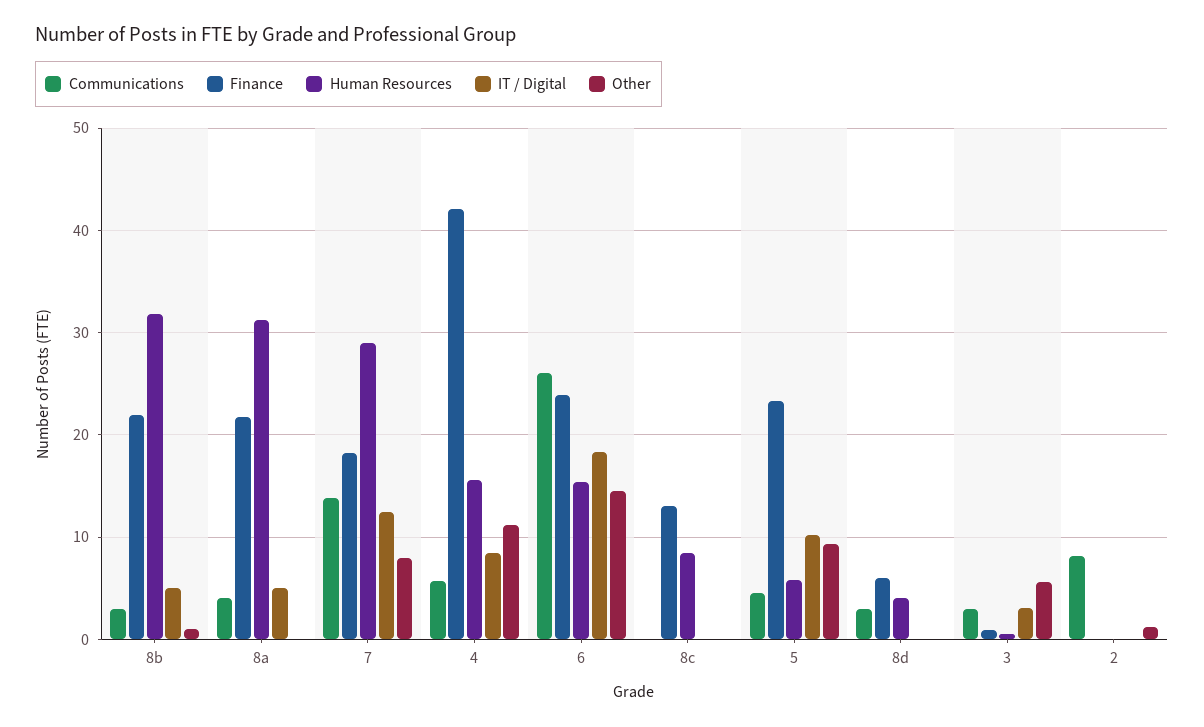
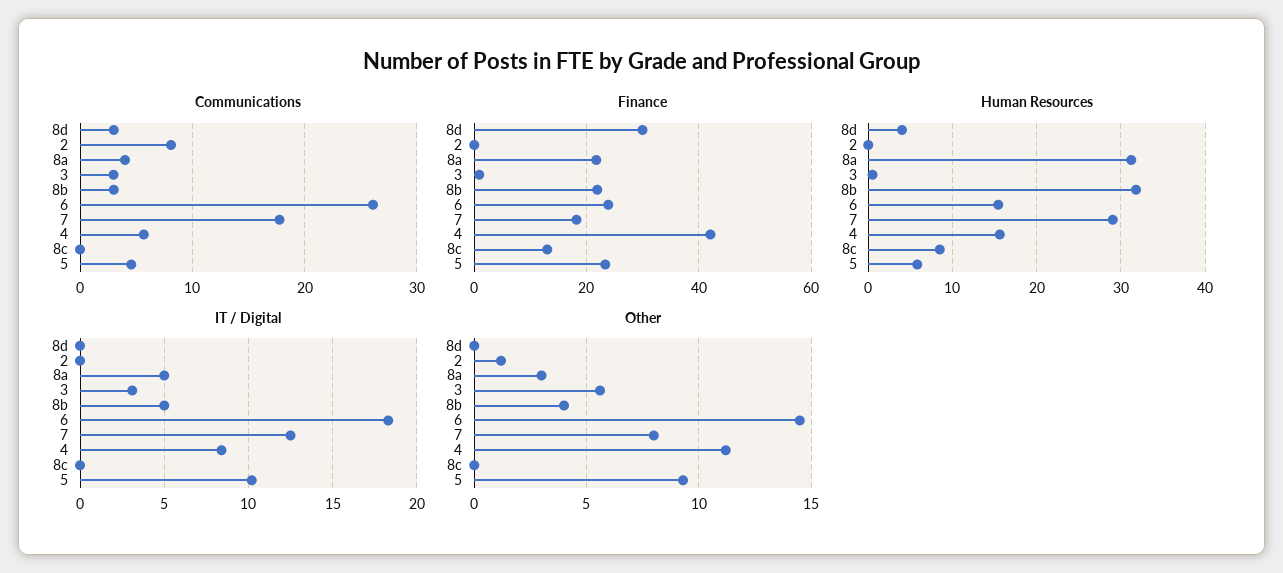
Other, 8b: 1 -> 4
Other, 8a: 0 -> 3
Communications, 7: 14 -> 18
Finance, 8d: 6 -> 30

